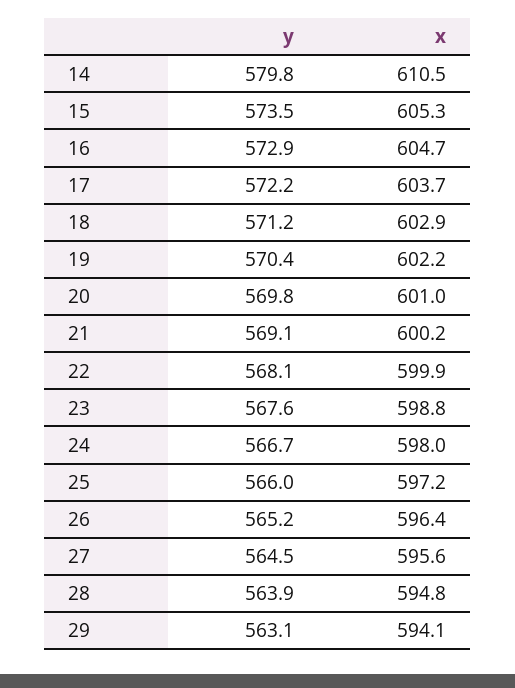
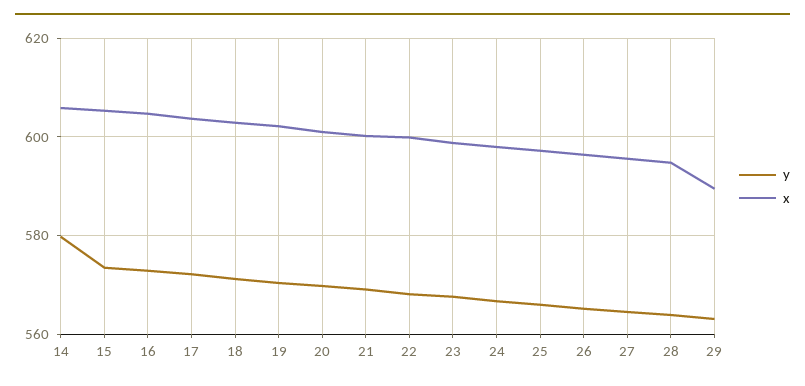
x, 14: 610.5 -> 606
x, 29: 594.1 -> 590

